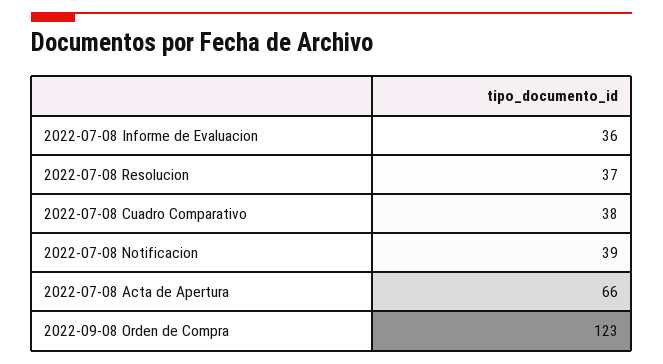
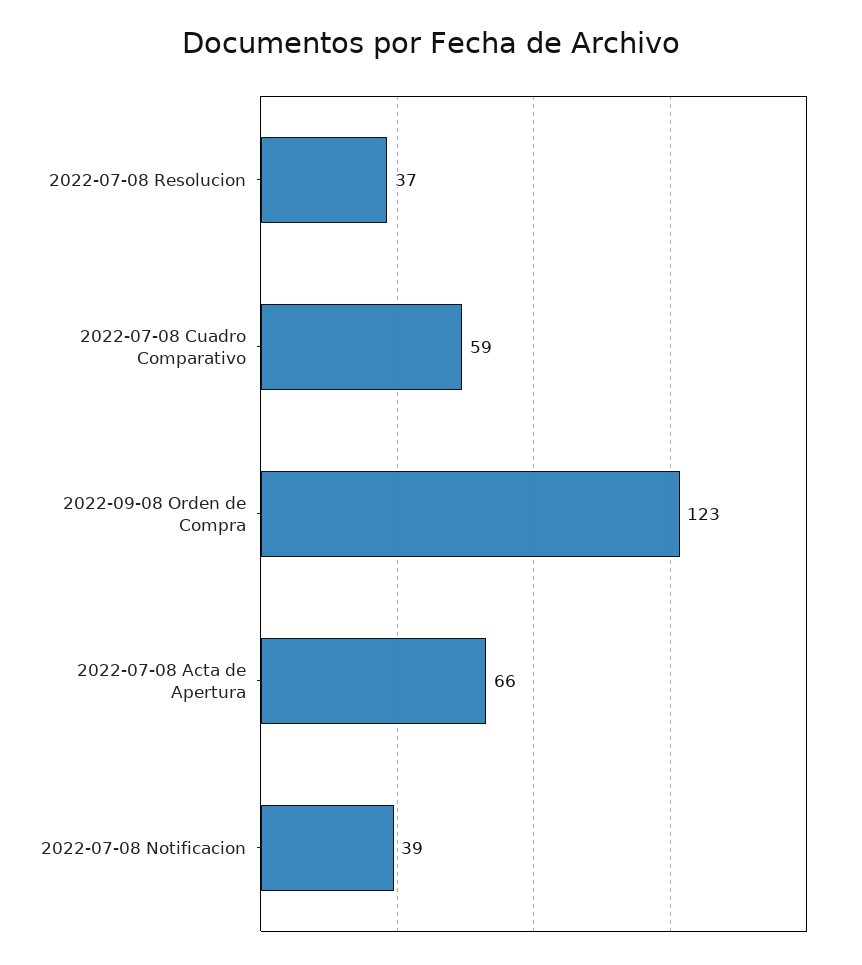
2022-07-08 Informe de Evaluacion: 36 -> none
2022-07-08 Cuadro Comparativo: 38 -> 59

